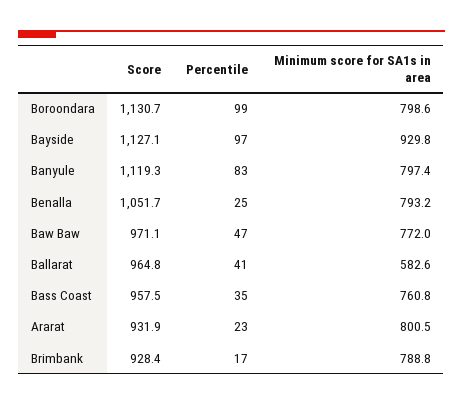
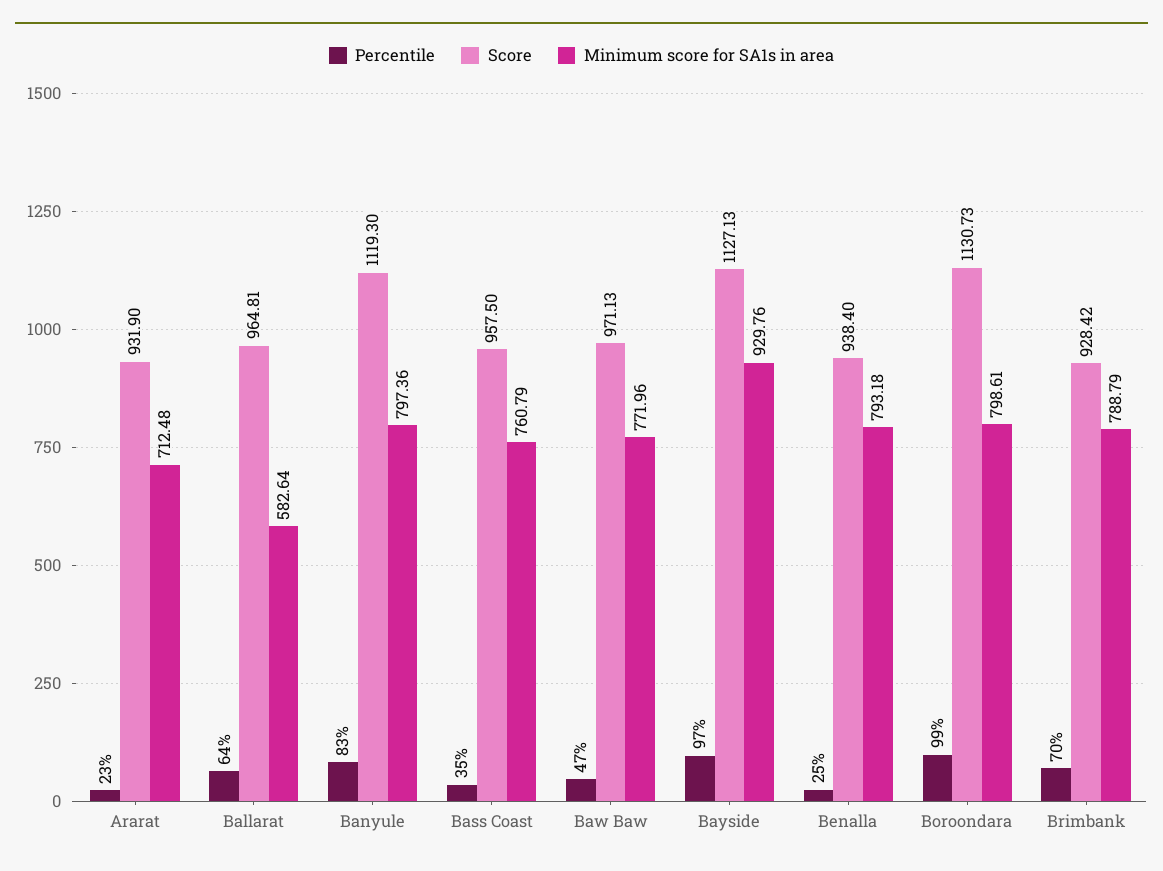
Score, Benalla: 1051.7 -> 938.4
Percentile, Ballarat: 41 -> 64
Minimum score for SA1s in area, Ararat: 800.5 -> 712.48
Percentile, Brimbank: 17 -> 70

